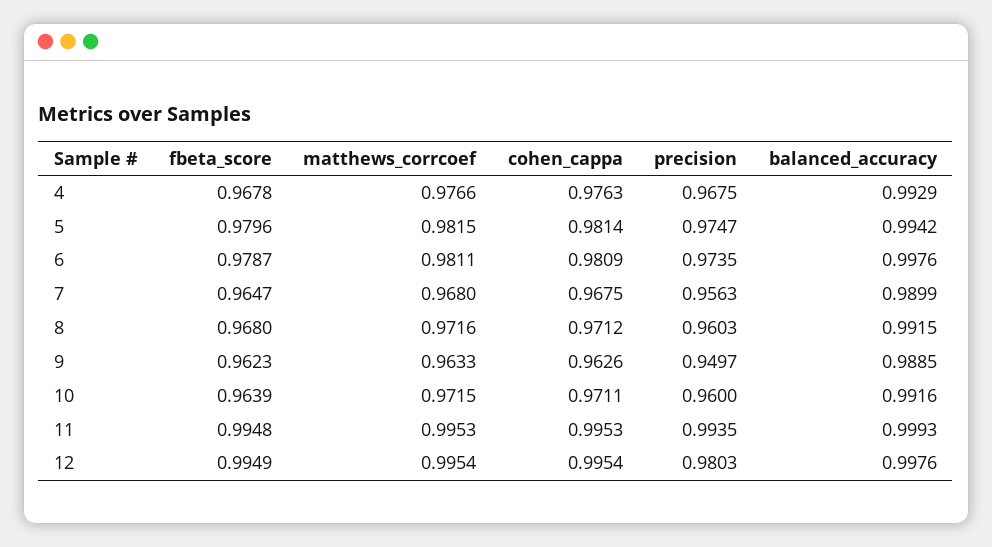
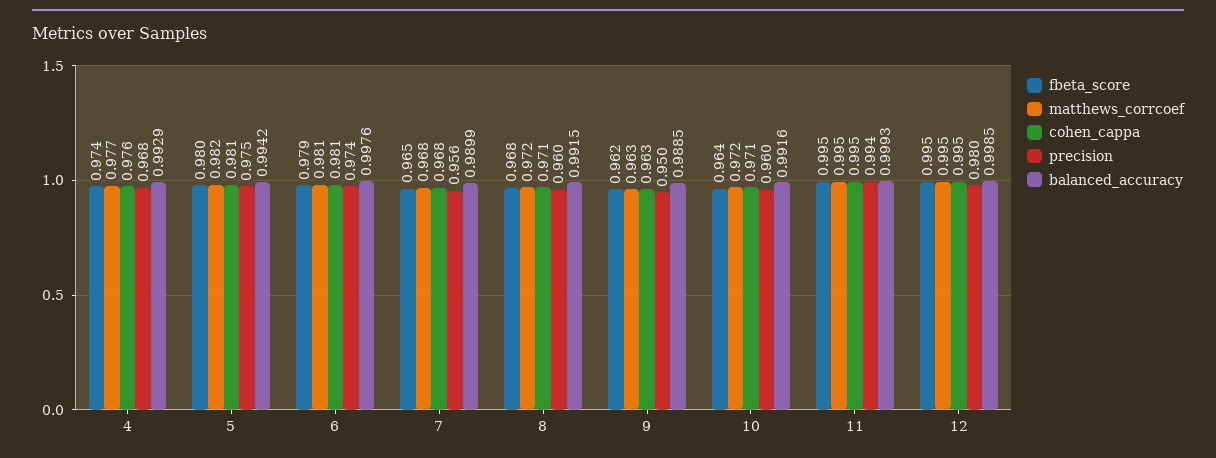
fbeta_score, 4: 0.9678 -> 0.974
balanced_accuracy, 12: 0.9976 -> 0.9985

